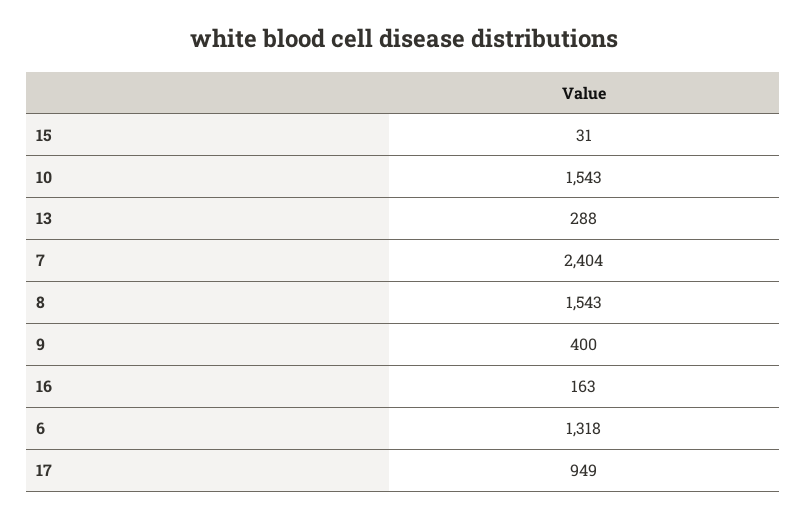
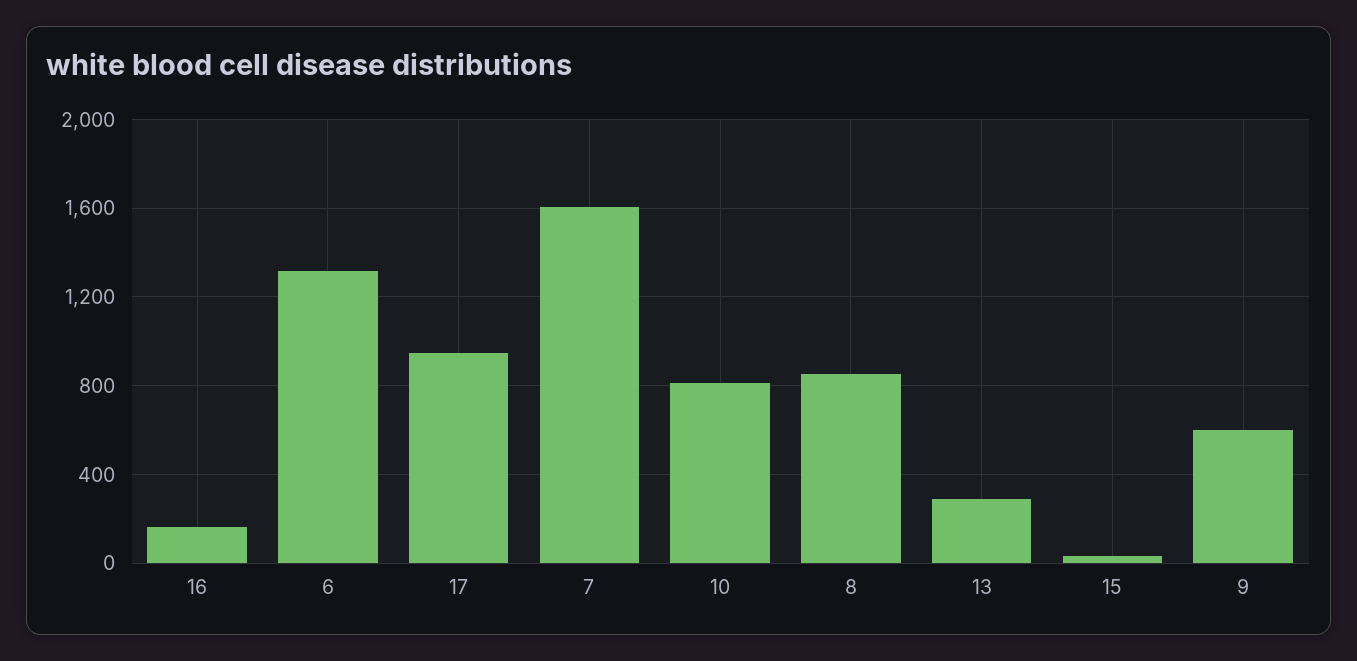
10: 1543 -> 800
7: 2404 -> 1600
8: 1543 -> 850
9: 400 -> 600

